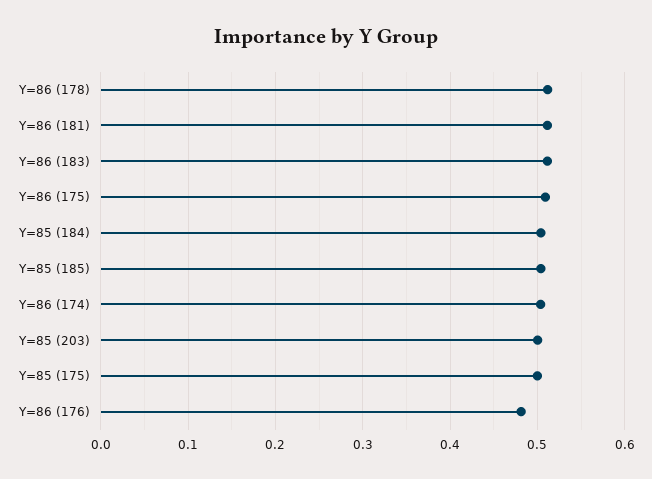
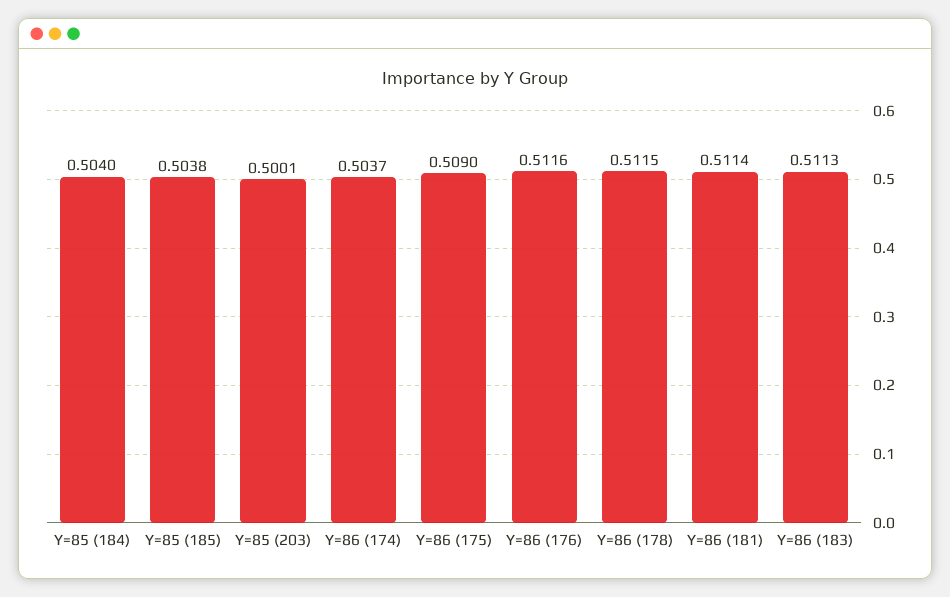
Y=85 (175): 0.5 -> none
Y=86 (176): 0.48 -> 0.5116

